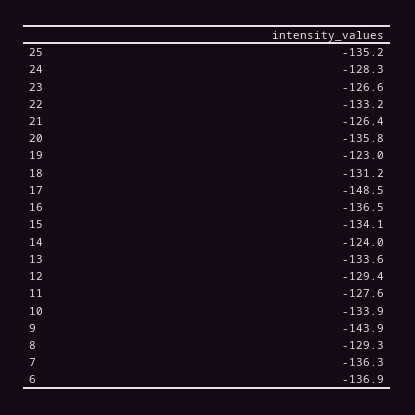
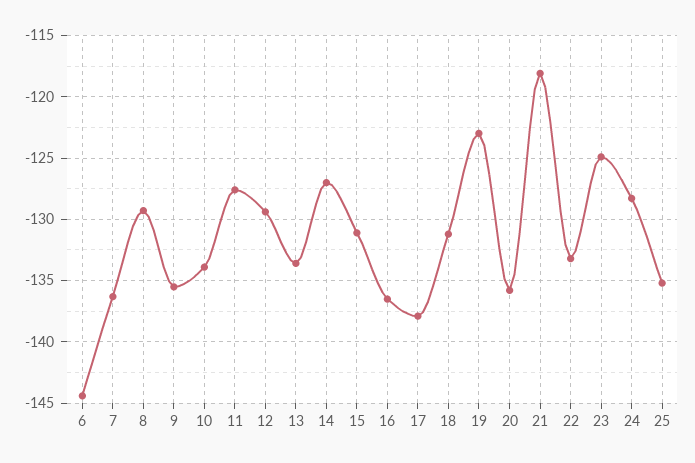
23: -126.6 -> -125
21: -126.4 -> -118
17: -148.5 -> -138
15: -134.1 -> -131
14: -124 -> -127
9: -143.9 -> -135.5
6: -136.9 -> -144.5

